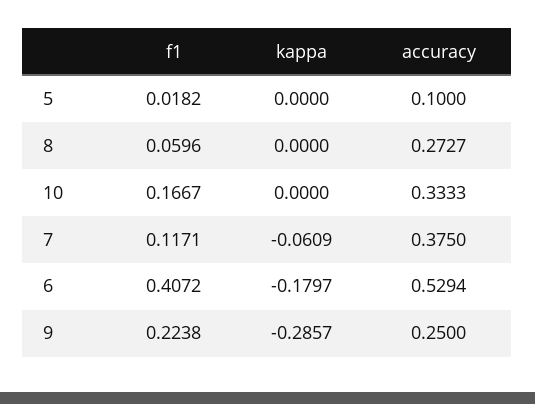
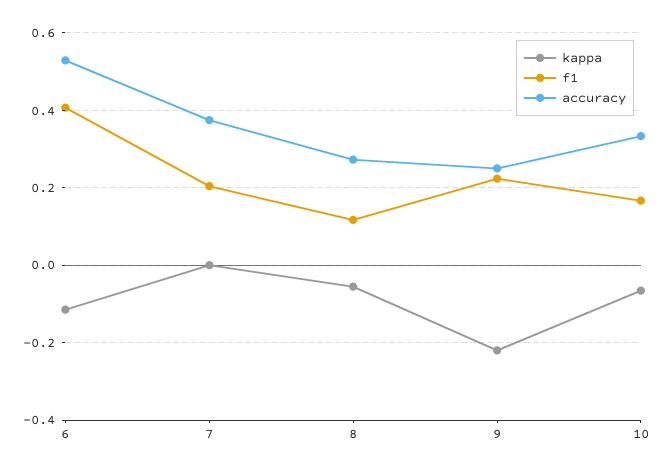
f1, 5: 0.0182 -> none
kappa, 5: 0 -> none
accuracy, 5: 0.1 -> none
f1, 8: 0.0596 -> 0.12
kappa, 8: 0 -> -0.06
kappa, 10: 0 -> -0.06
f1, 7: 0.1171 -> 0.2
kappa, 7: -0.0609 -> 0
kappa, 6: -0.1797 -> -0.12
kappa, 9: -0.2857 -> -0.22

